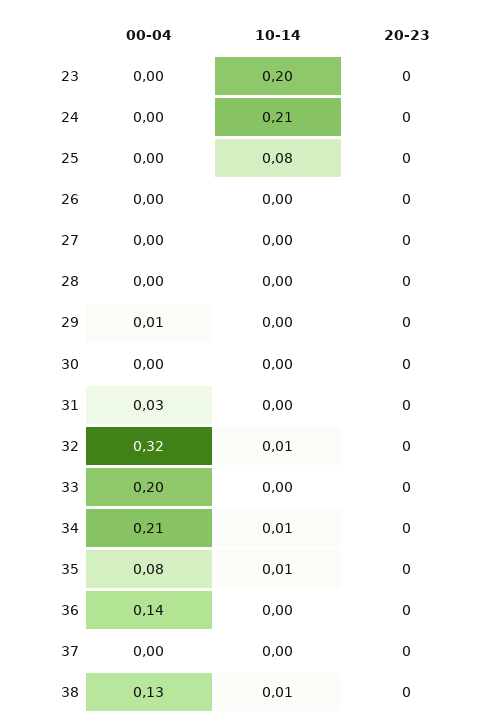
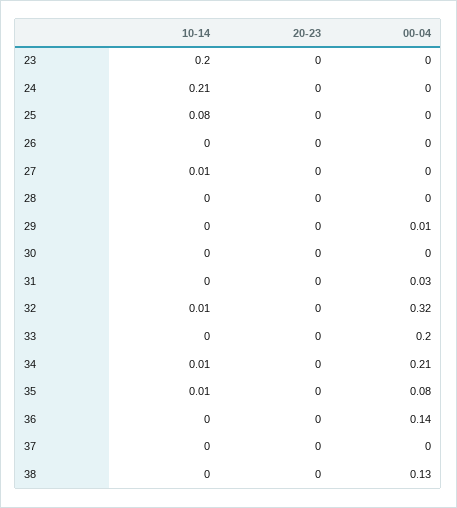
10-14, 27: 0 -> 0.01
10-14, 38: 0.01 -> 0

